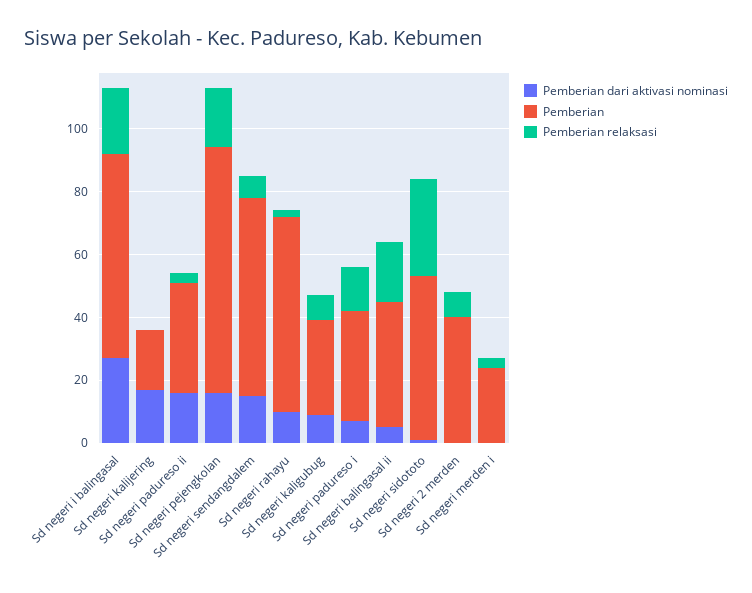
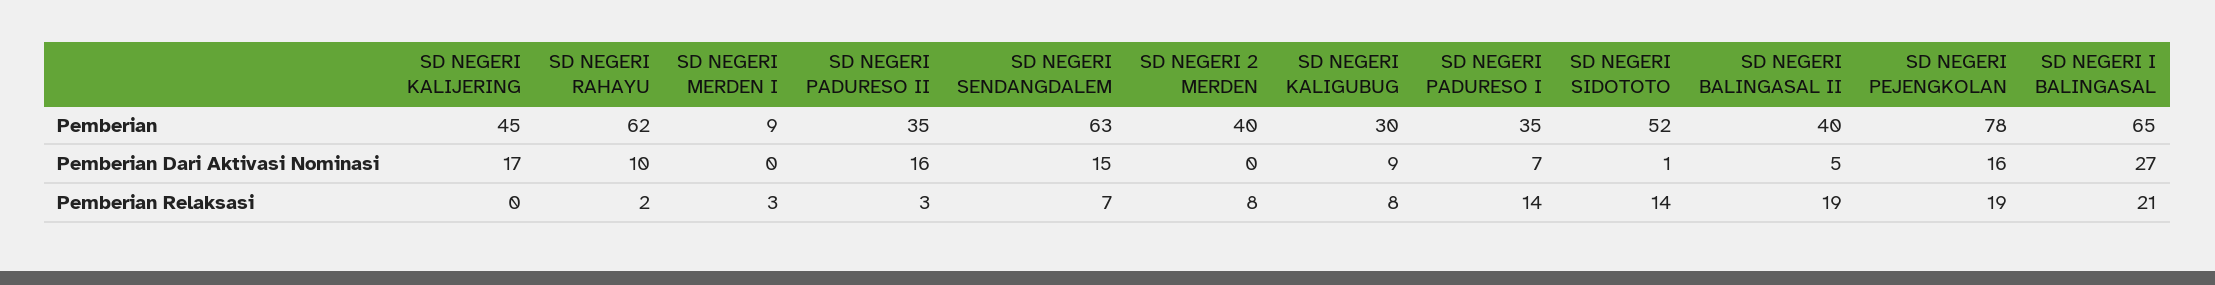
Pemberian, Sd negeri kalijering: 20 -> 45
Pemberian relaksasi, Sd negeri sidototo: 30 -> 14
Pemberian, Sd negeri merden i: 25 -> 9

